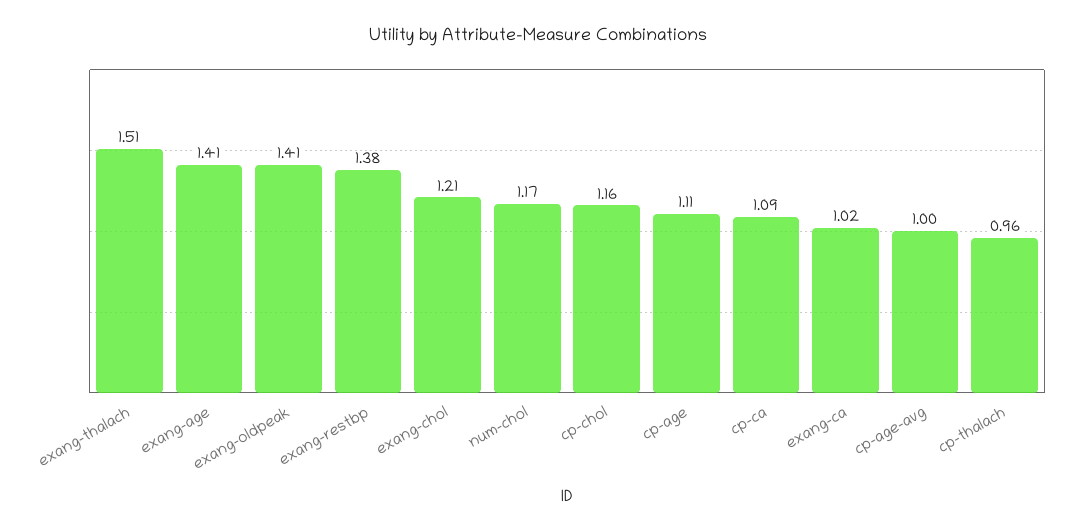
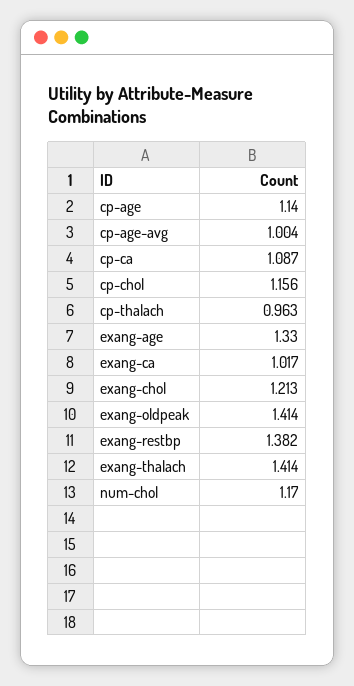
exang-thalach: 1.51 -> 1.414
exang-age: 1.41 -> 1.33
cp-age: 1.11 -> 1.14

